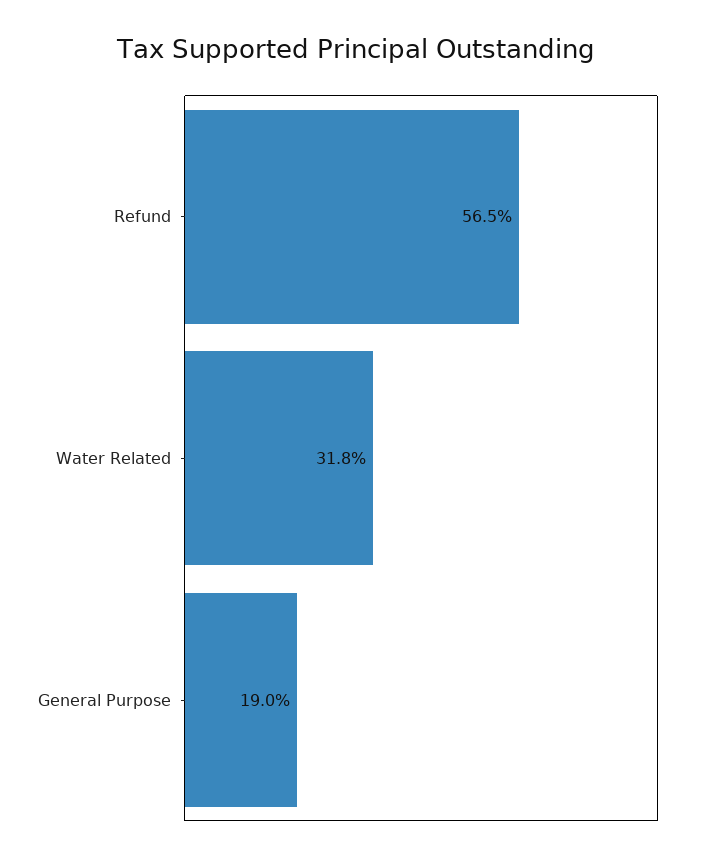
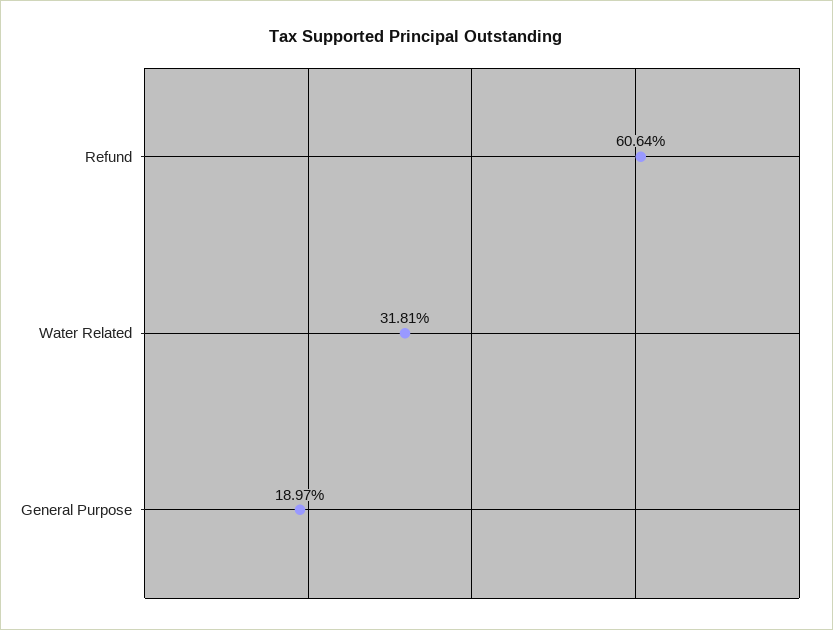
Refund: 56.5 -> 60.64

